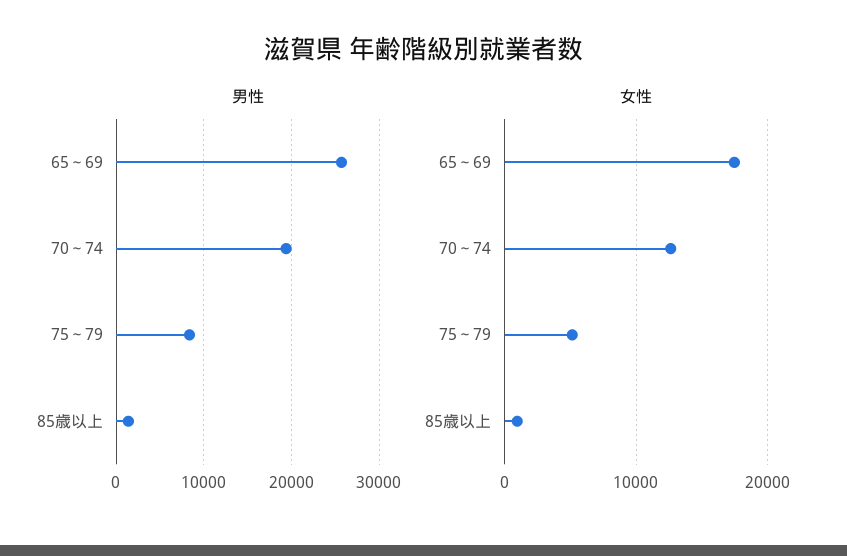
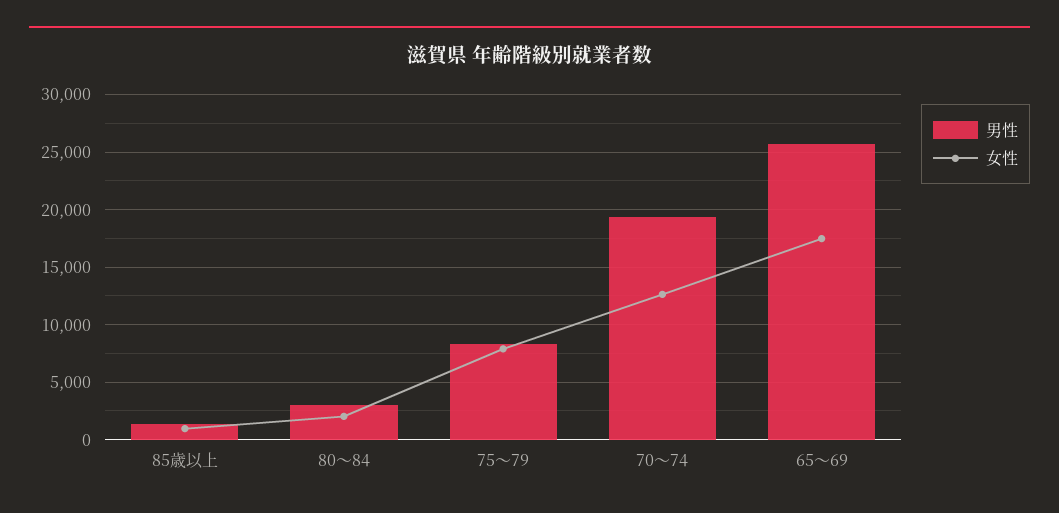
女性, 75～79: 5000 -> 8000
男性, 80～84: none -> 3000
女性, 80～84: none -> 2000

